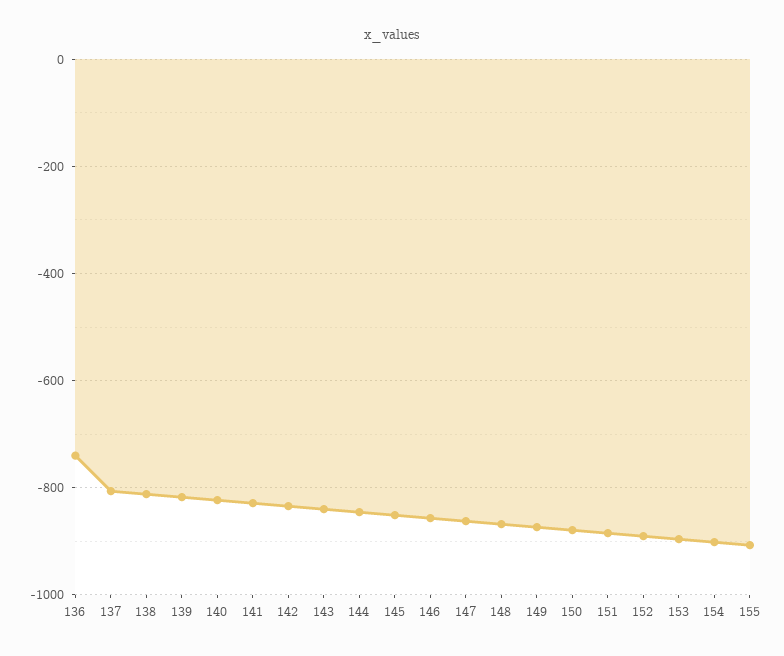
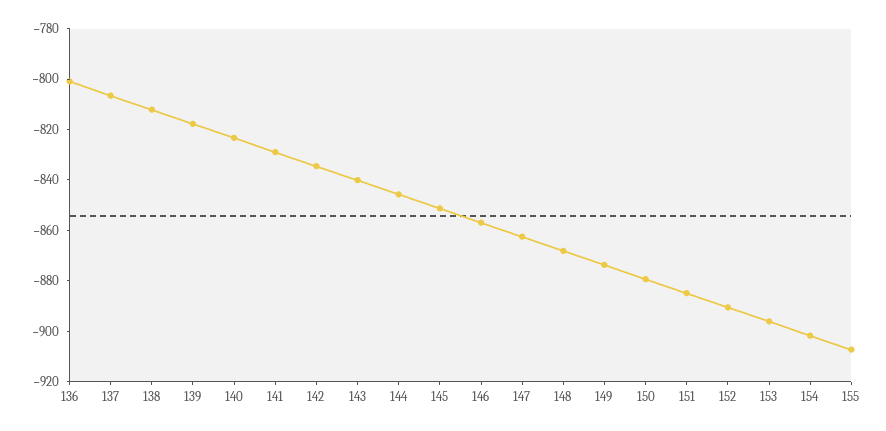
136: -740 -> -800

